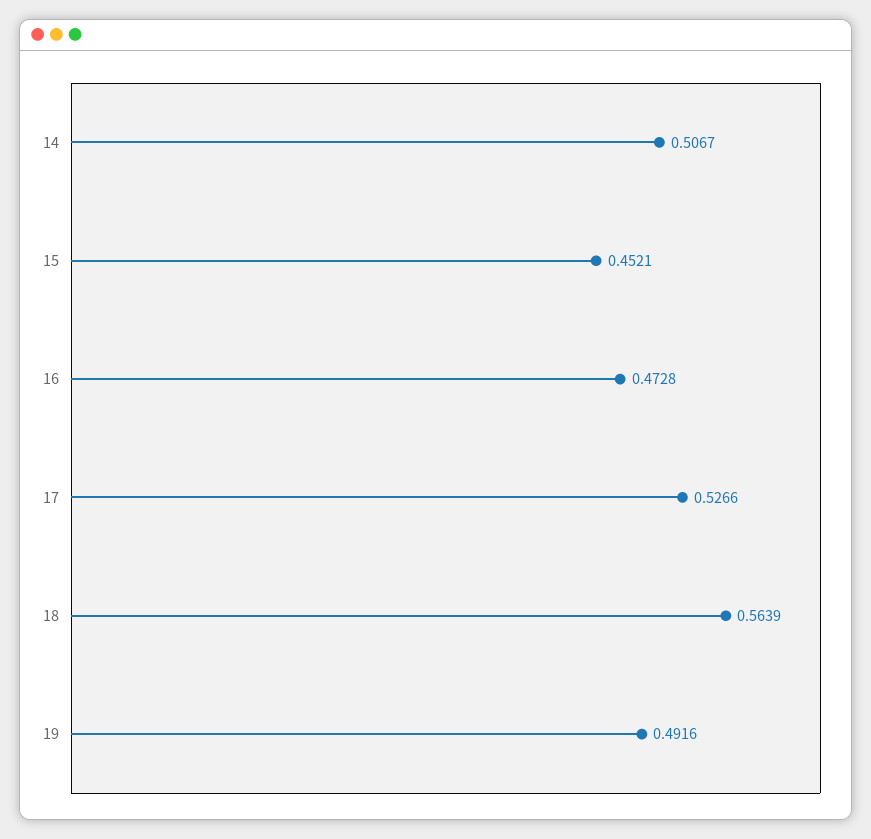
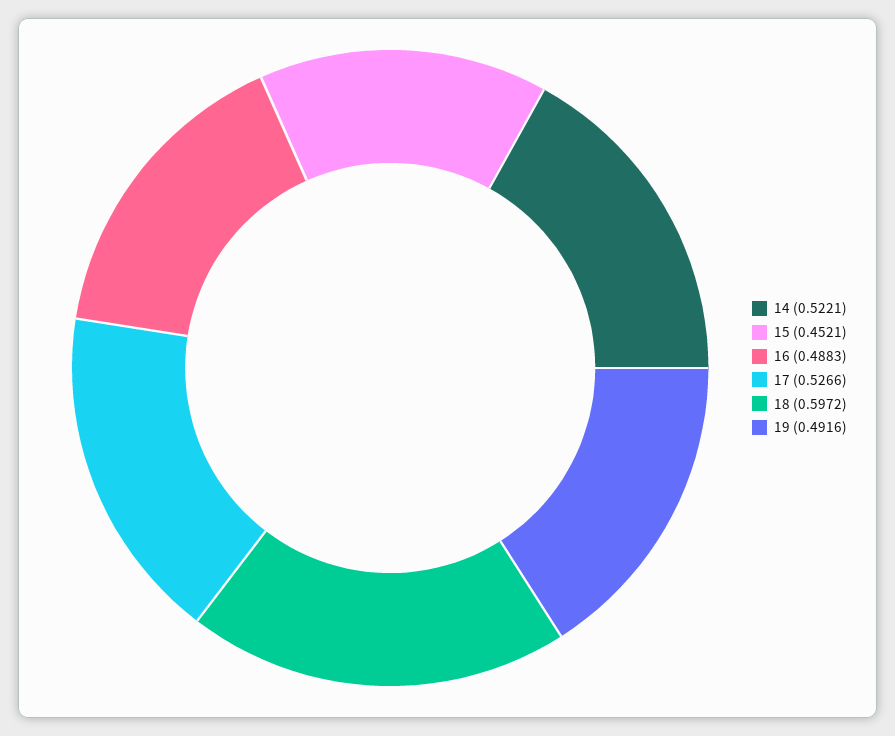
14: 0.5067 -> 0.5221
16: 0.4728 -> 0.4883
18: 0.5639 -> 0.5972

